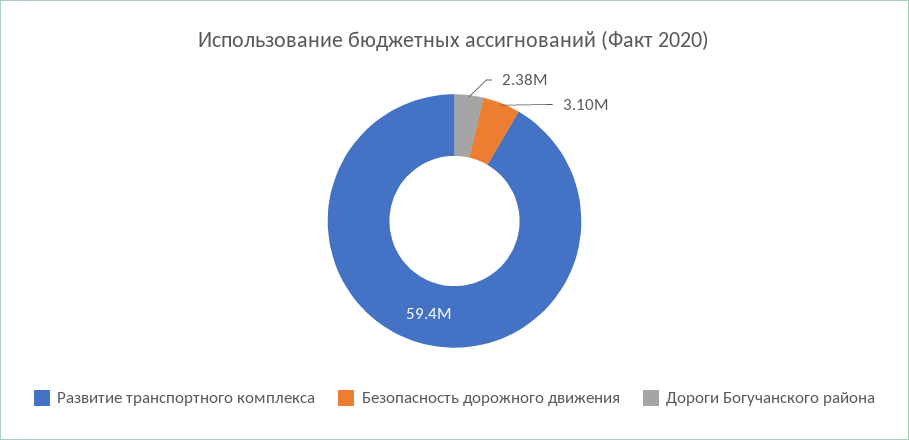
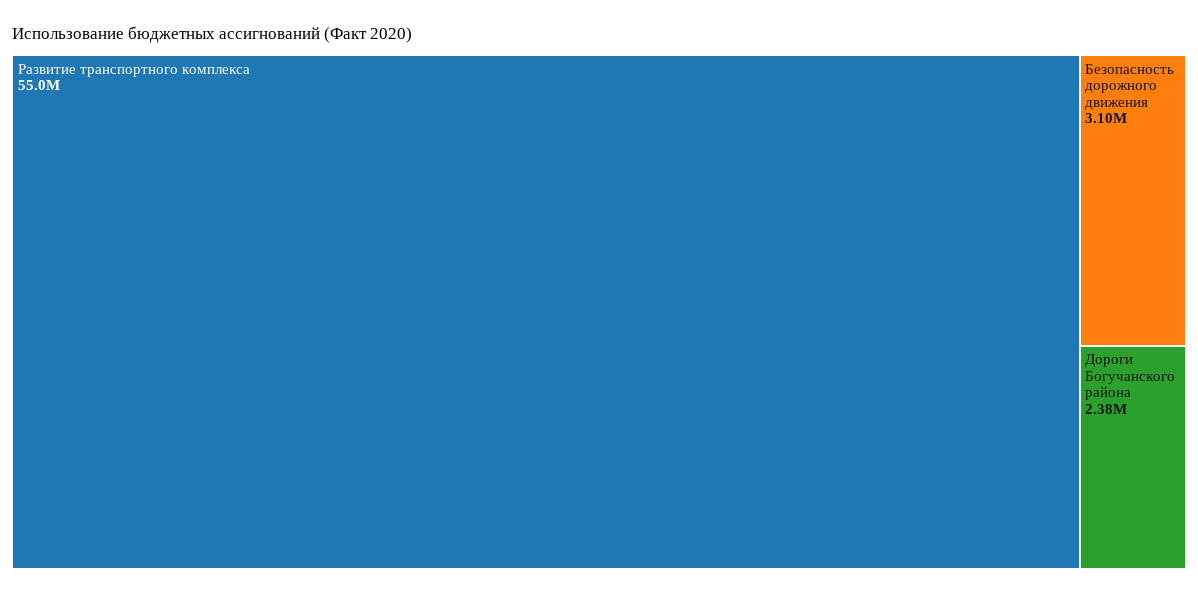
Развитие транспортного комплекса: 59400000 -> 55000000

